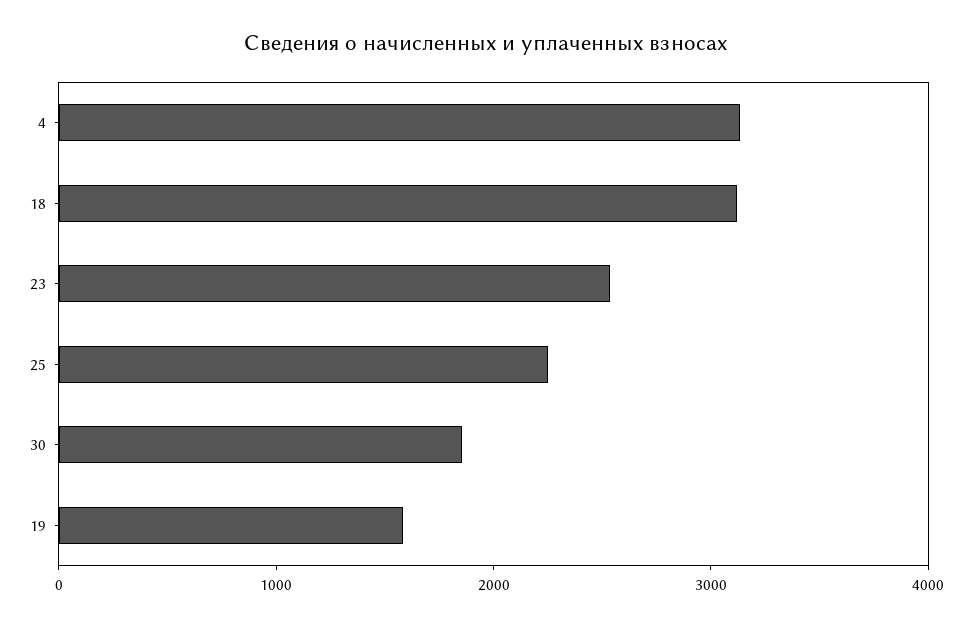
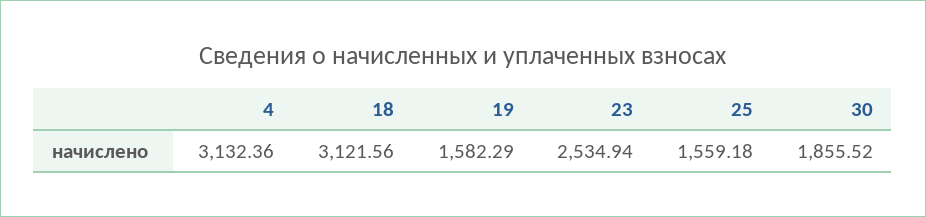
25: 2200 -> 1559.18

